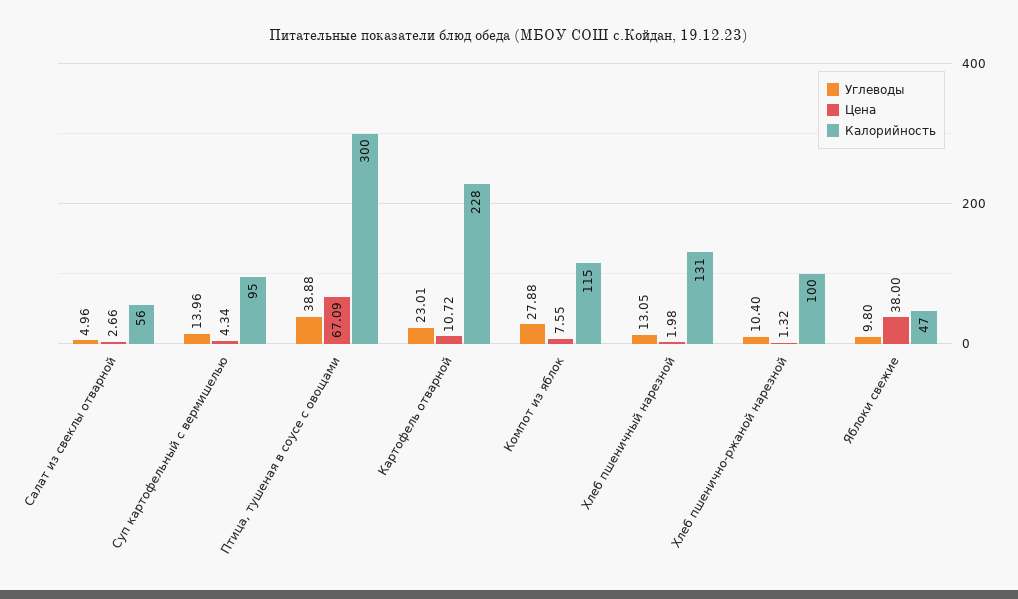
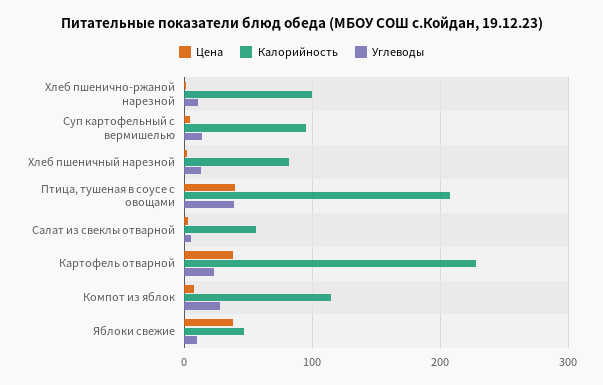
Цена, Птица, тушеная в соусе с овощами: 67.09 -> 40
Калорийность, Птица, тушеная в соусе с овощами: 300 -> 210
Цена, Картофель отварной: 10.72 -> 40
Калорийность, Хлеб пшеничный нарезной: 131 -> 80

